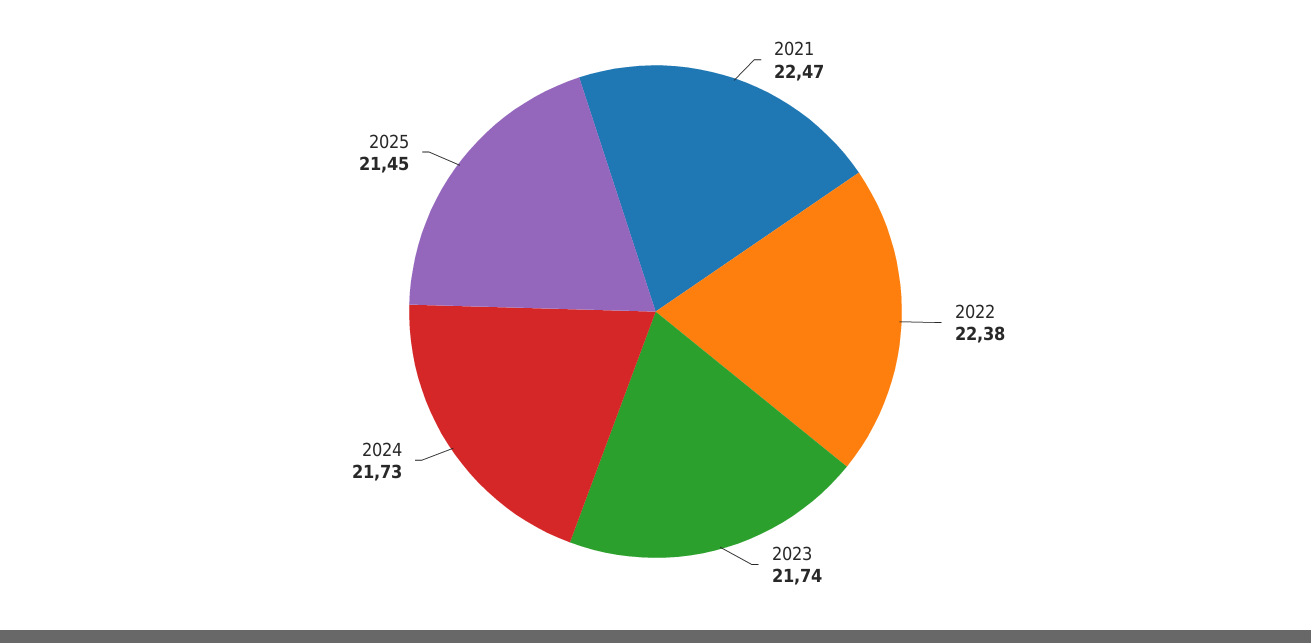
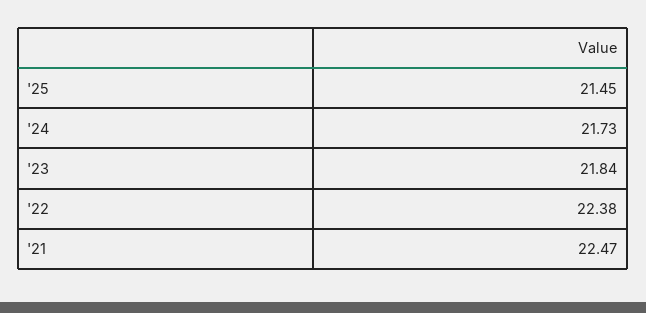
2023: 21.74 -> 21.84

